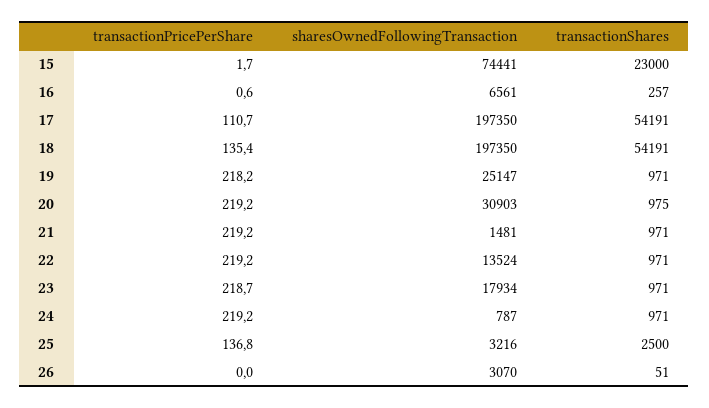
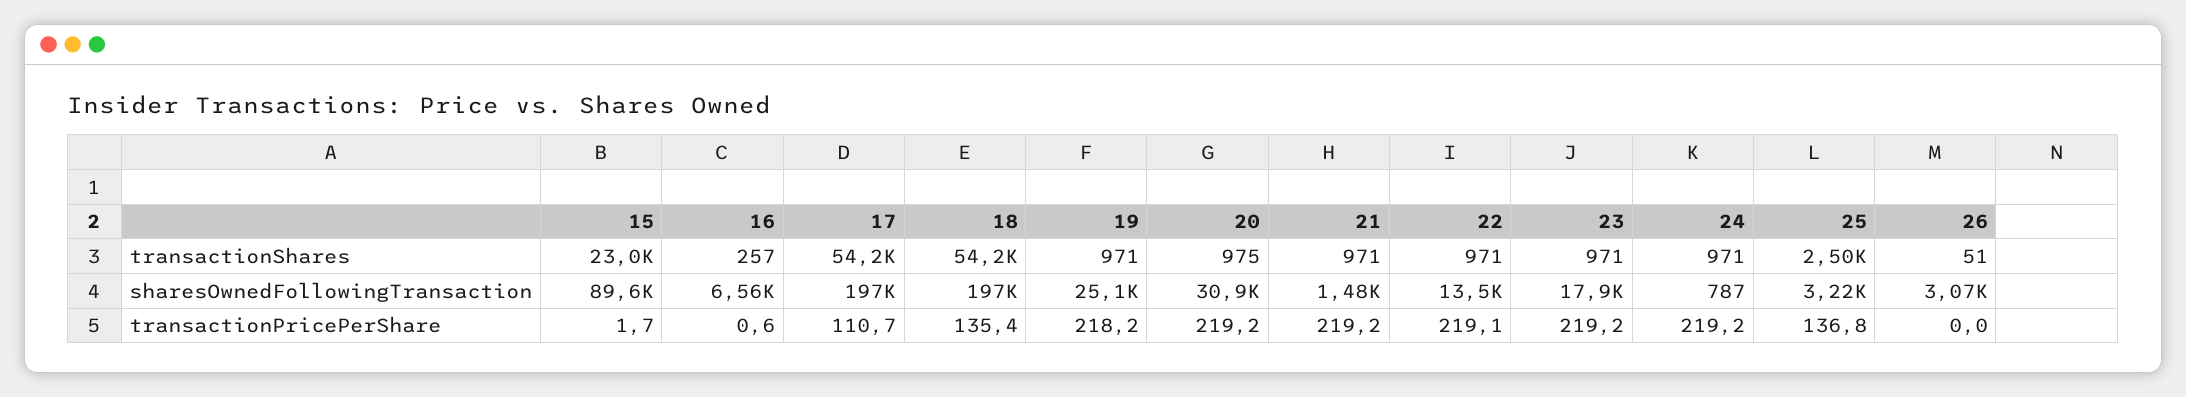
sharesOwnedFollowingTransaction, 15: 74441 -> 89600
transactionPricePerShare, 22: 219.2 -> 219.1
transactionPricePerShare, 23: 218.7 -> 219.2

